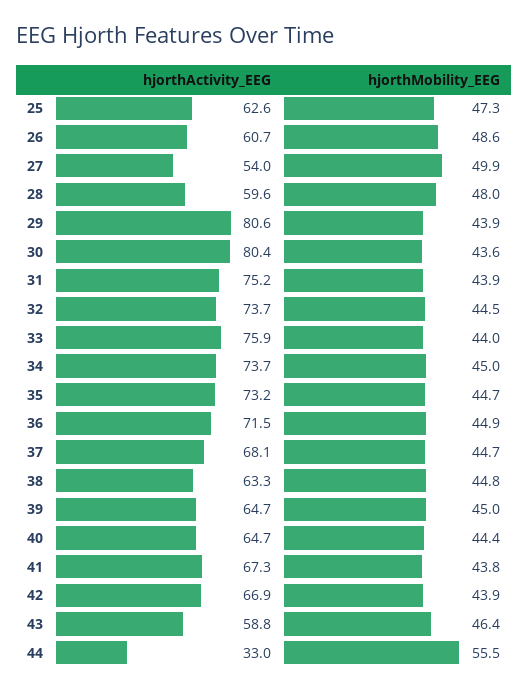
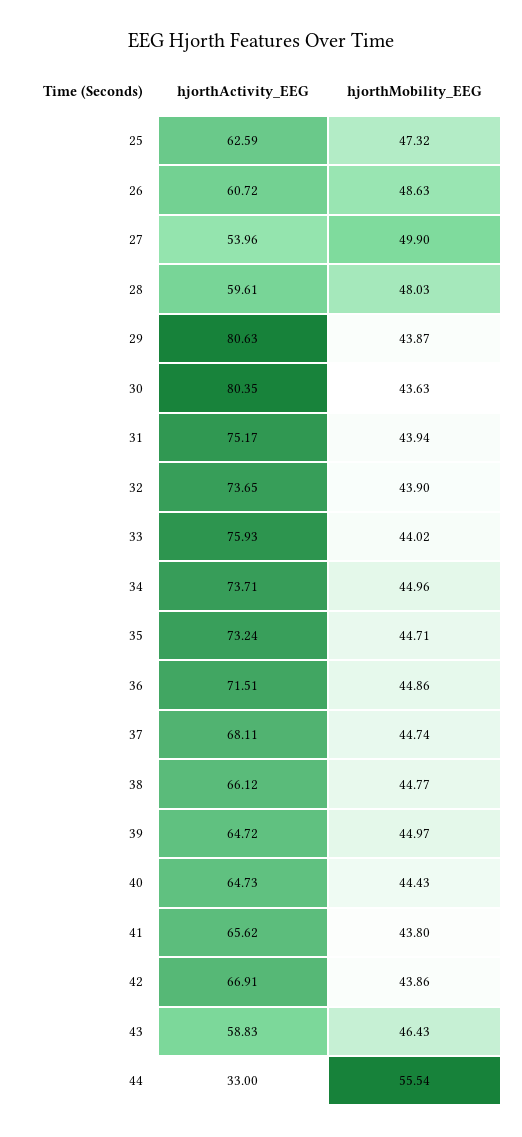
hjorthMobility_EEG, 32: 44.5 -> 43.9
hjorthActivity_EEG, 38: 63.3 -> 66.12
hjorthActivity_EEG, 41: 67.3 -> 65.62

